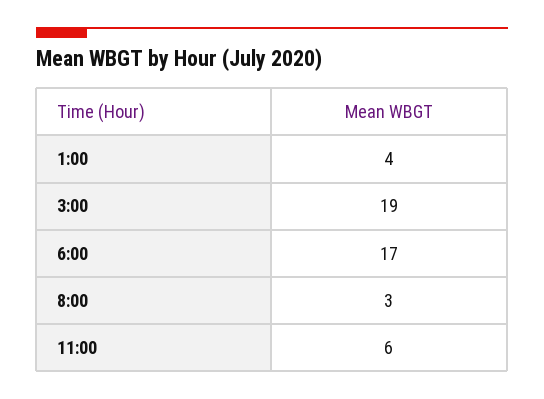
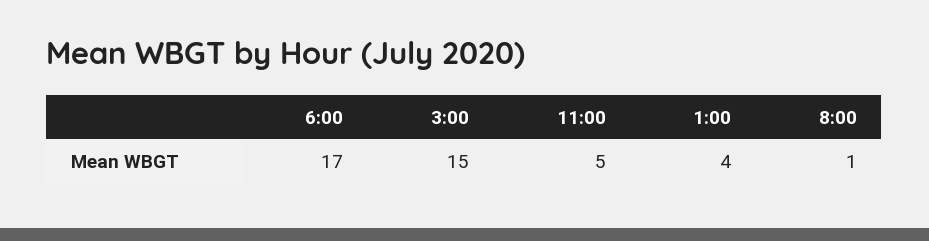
3:00: 19 -> 15
8:00: 3 -> 1
11:00: 6 -> 5

